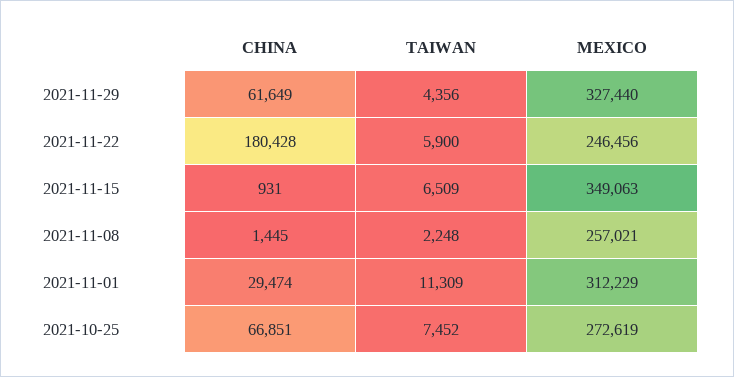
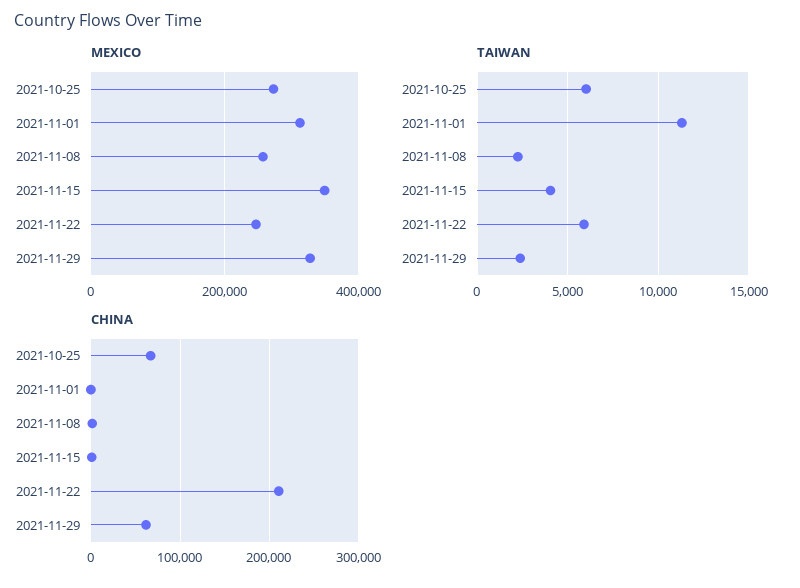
TAIWAN, 2021-11-29: 4356 -> 2500
CHINA, 2021-11-22: 180428 -> 210000
TAIWAN, 2021-11-15: 6509 -> 4000
CHINA, 2021-11-01: 29474 -> 0
TAIWAN, 2021-10-25: 7452 -> 6000

